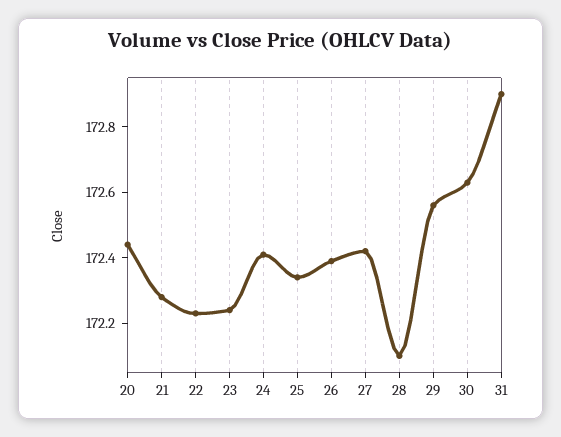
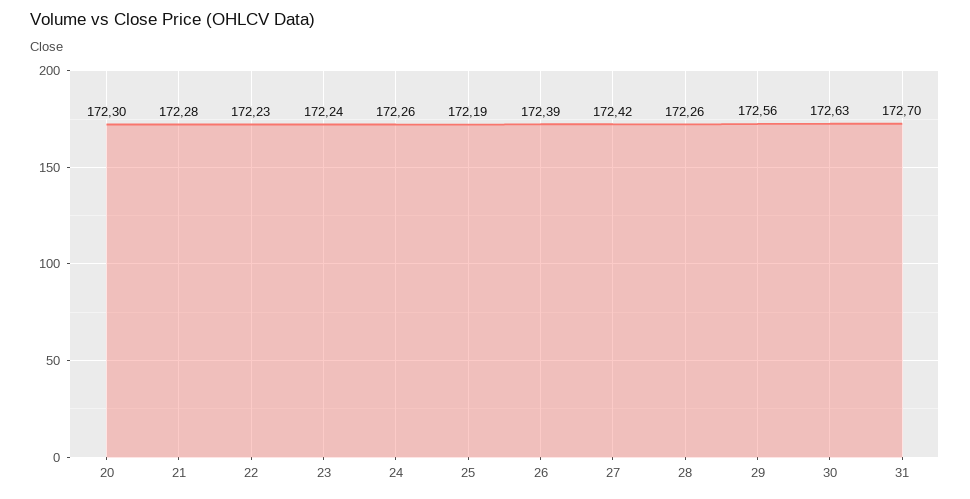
20: 172.45 -> 172.3
24: 172.4 -> 172.26
25: 172.35 -> 172.19
28: 172.1 -> 172.26
31: 172.9 -> 172.7

